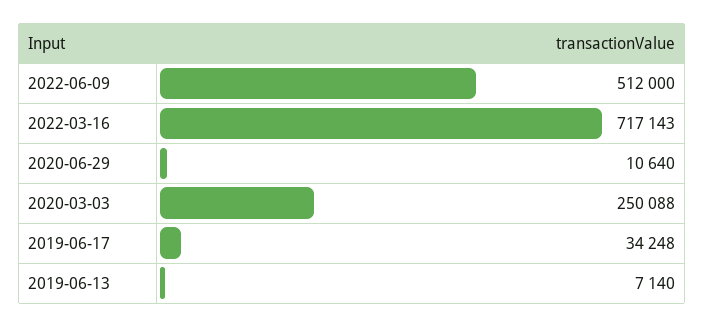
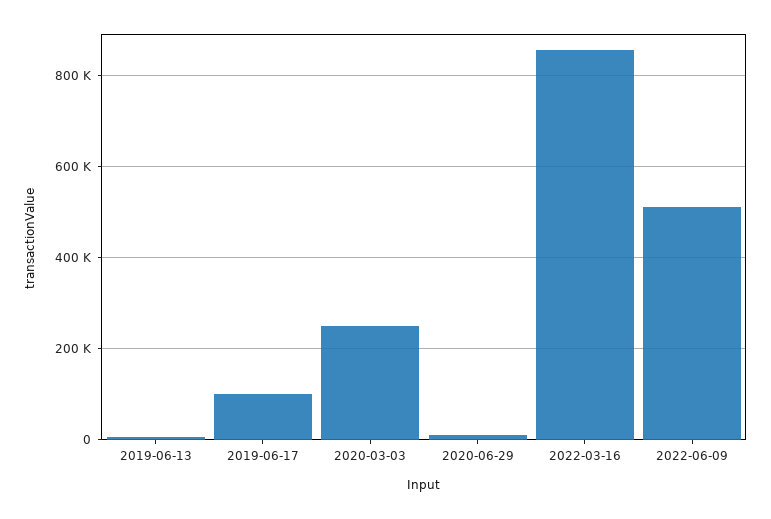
2022-03-16: 717143 -> 860000
2019-06-17: 34248 -> 100000

